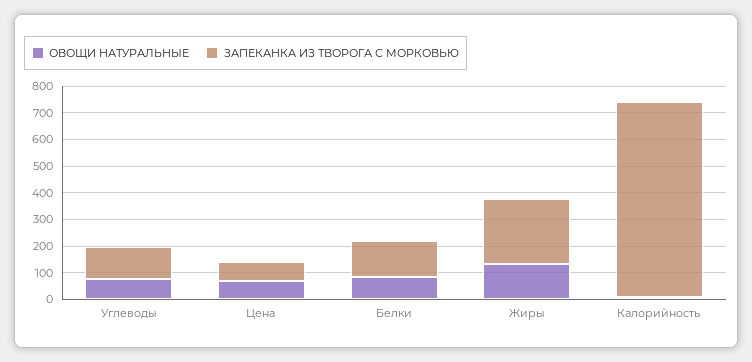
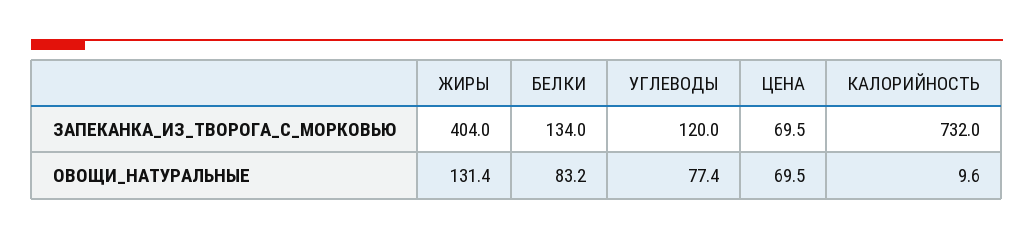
ЗАПЕКАНКА ИЗ ТВОРОГА С МОРКОВЬЮ, Жиры: 250 -> 404

